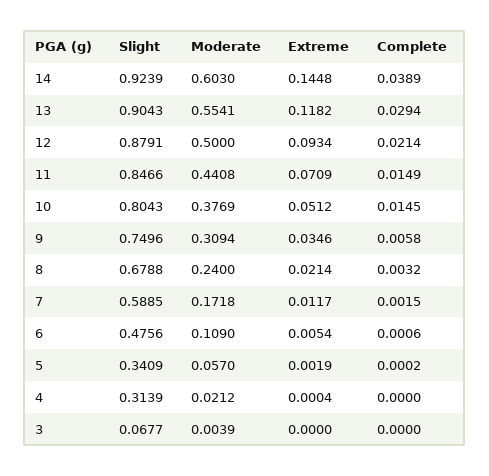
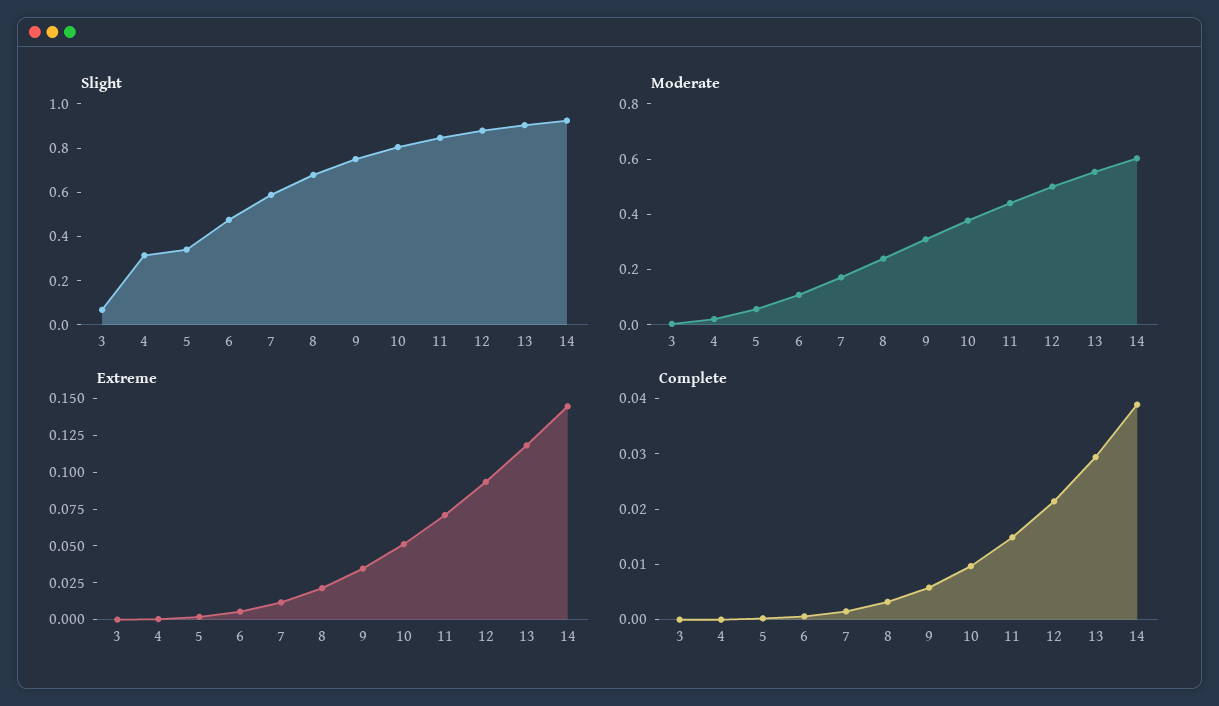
Complete, 10: 0.0145 -> 0.01

